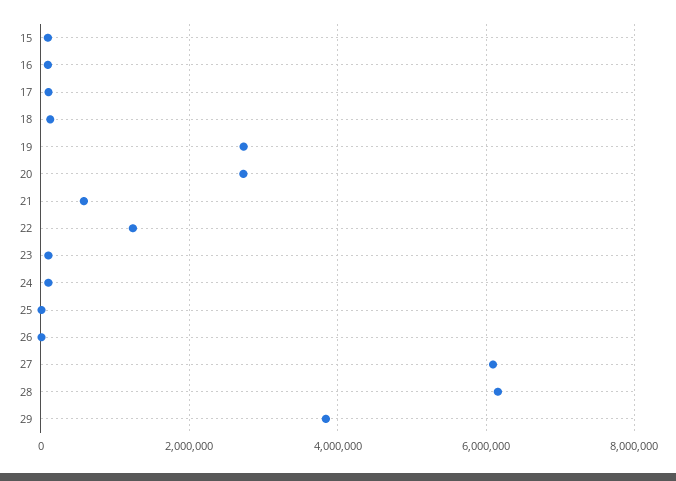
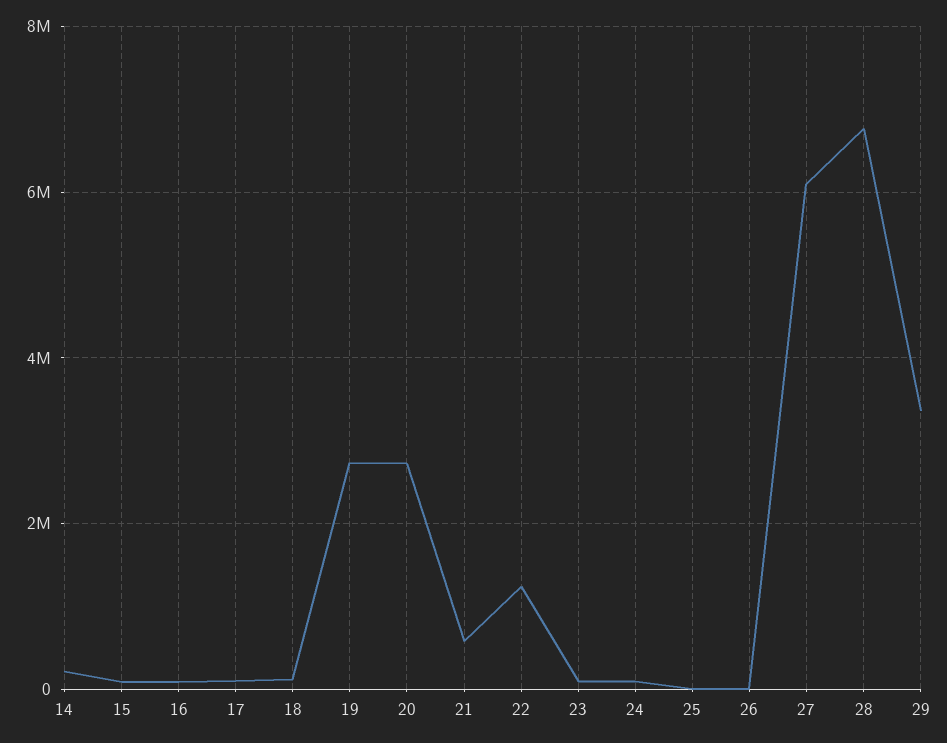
28: 6200000 -> 6800000
29: 3800000 -> 3400000
14: none -> 200000

